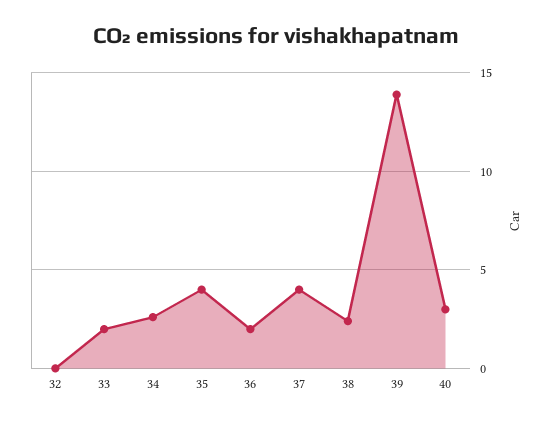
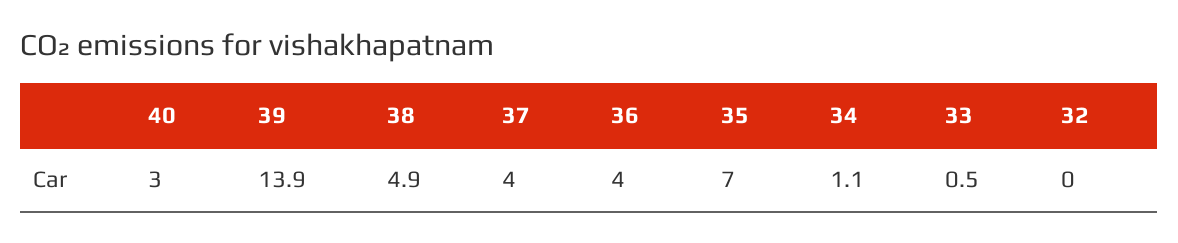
33: 2 -> 0.5
34: 2.5 -> 1.1
35: 4 -> 7
36: 2 -> 4
38: 2.5 -> 4.9

